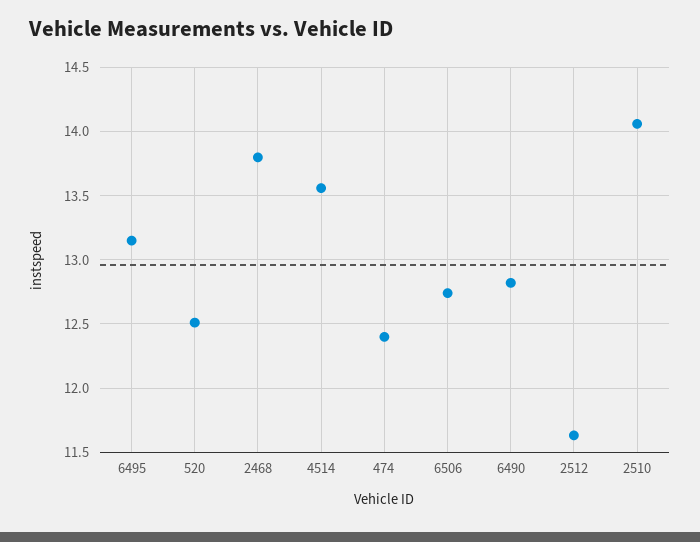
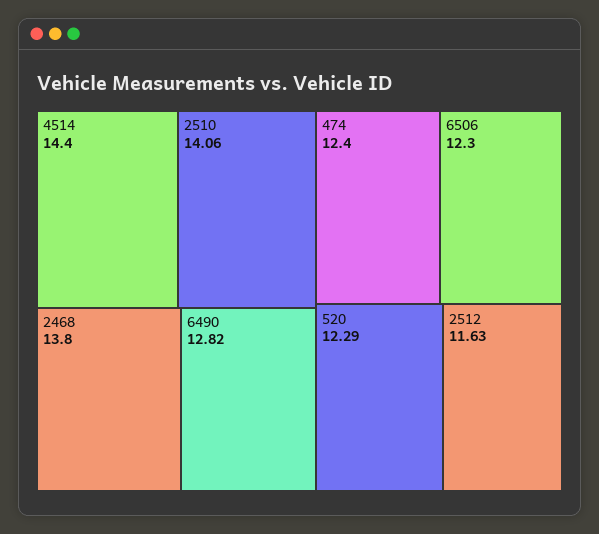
6495: 13.15 -> none
520: 12.5 -> 12.29
4514: 13.55 -> 14.4
6506: 12.75 -> 12.3

